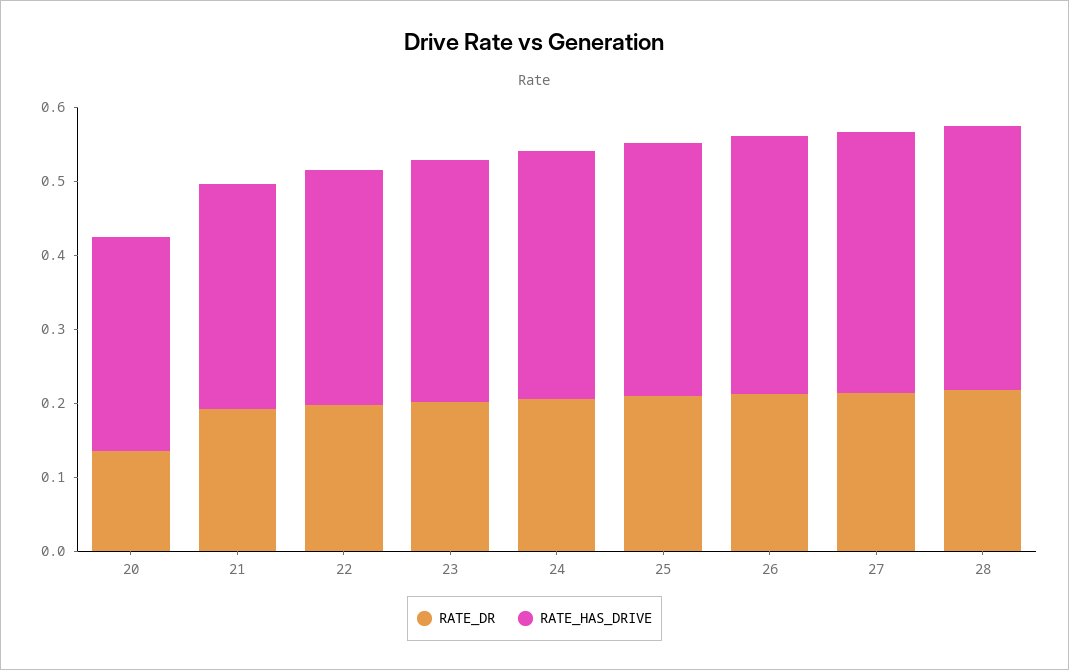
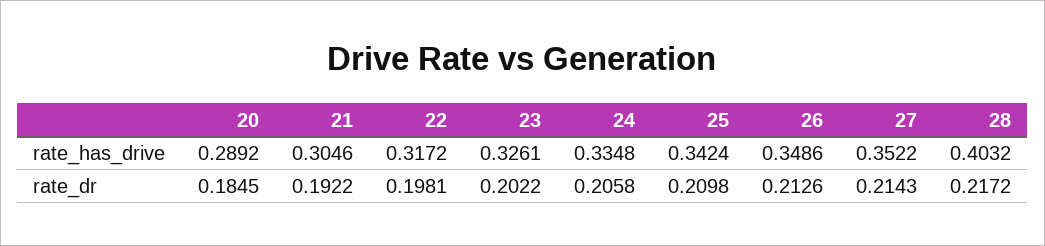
RATE_DR, 20: 0.14 -> 0.1845
RATE_HAS_DRIVE, 28: 0.36 -> 0.4032

